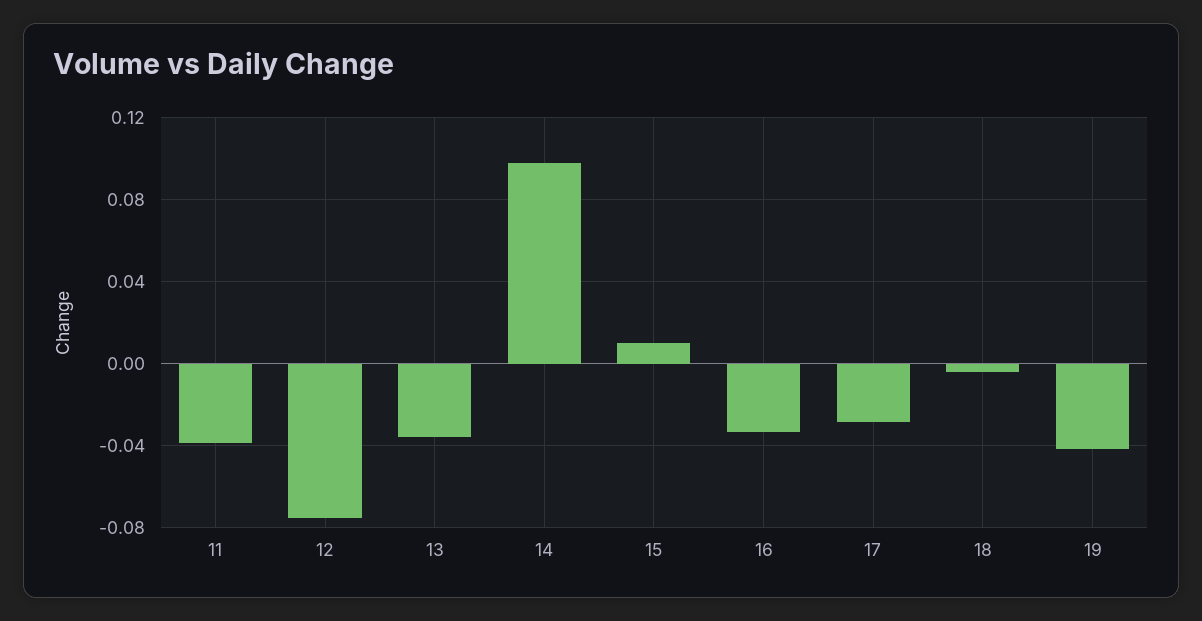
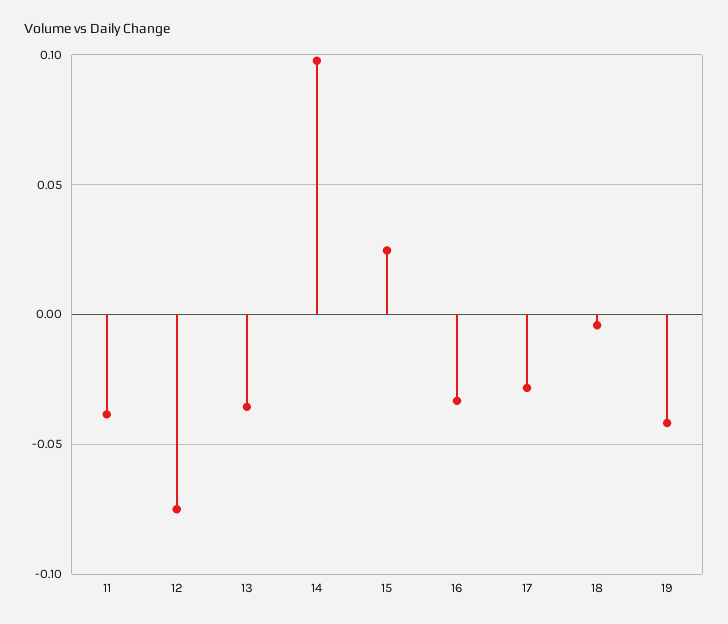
15: 0.01 -> 0.025

